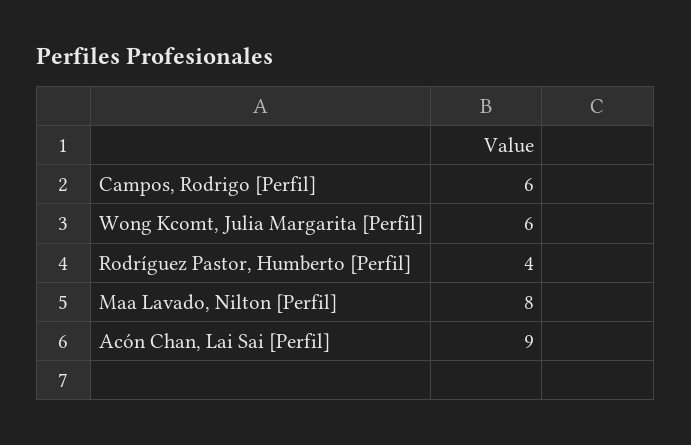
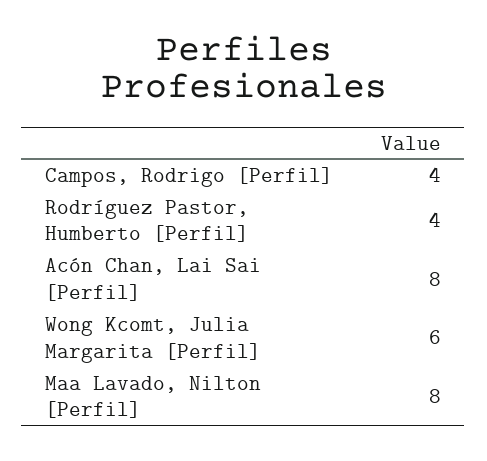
Campos, Rodrigo [Perfil]: 6 -> 4
Acón Chan, Lai Sai [Perfil]: 9 -> 8

